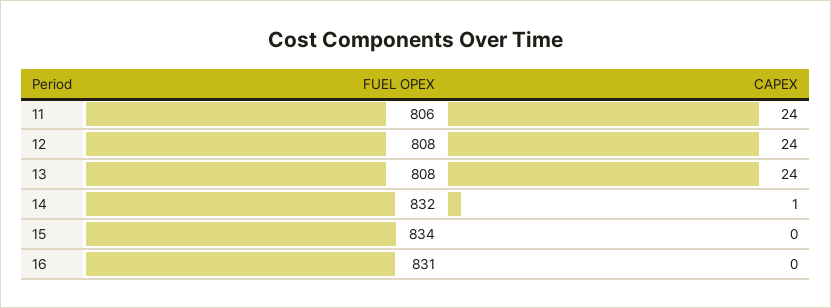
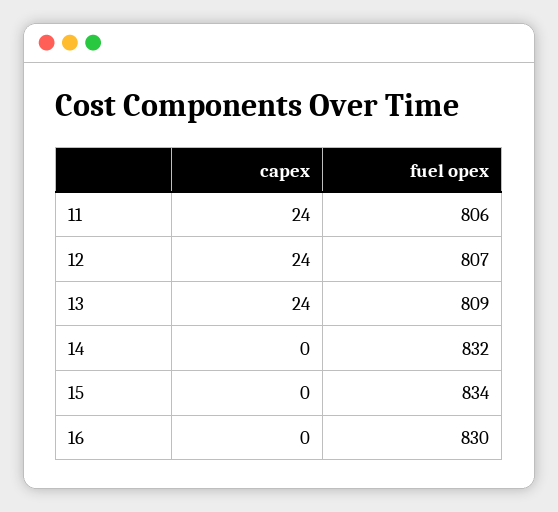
FUEL OPEX, 12: 808 -> 807
FUEL OPEX, 13: 808 -> 809
CAPEX, 14: 1 -> 0
FUEL OPEX, 16: 831 -> 830

